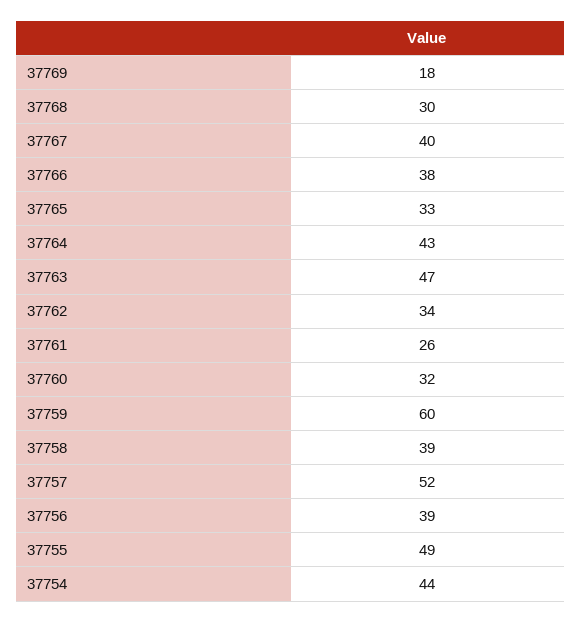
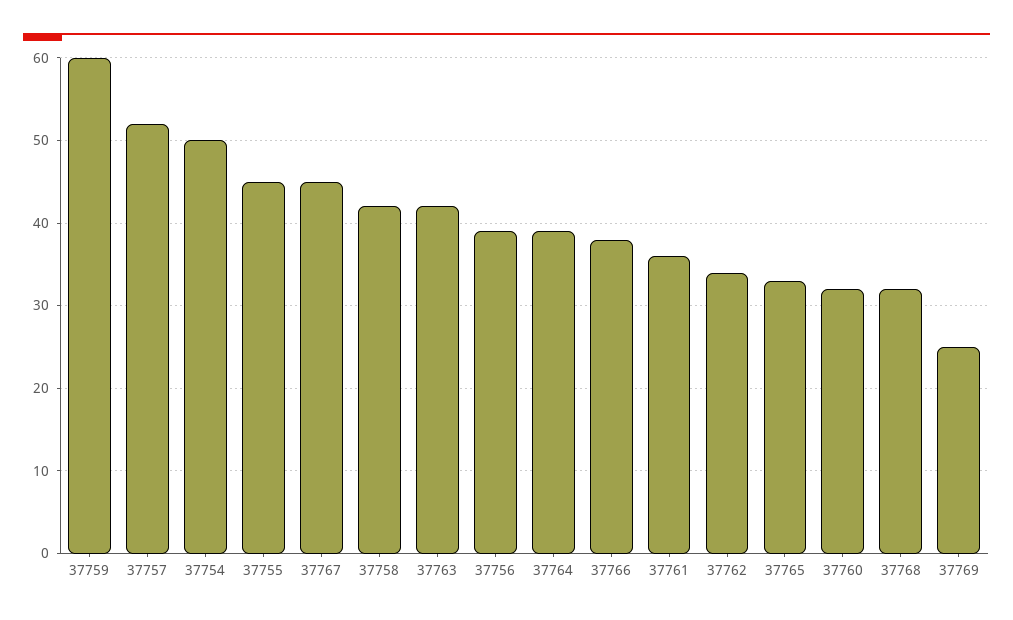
37769: 18 -> 25
37768: 30 -> 32
37767: 40 -> 45
37764: 43 -> 39
37763: 47 -> 42
37761: 26 -> 36
37758: 39 -> 42
37755: 49 -> 45
37754: 44 -> 50

